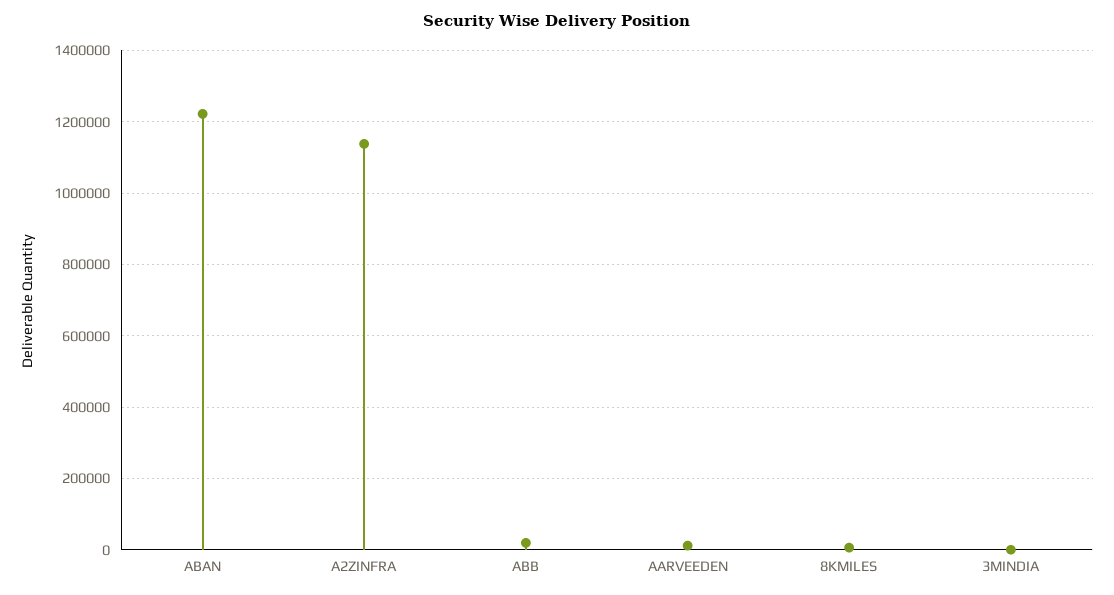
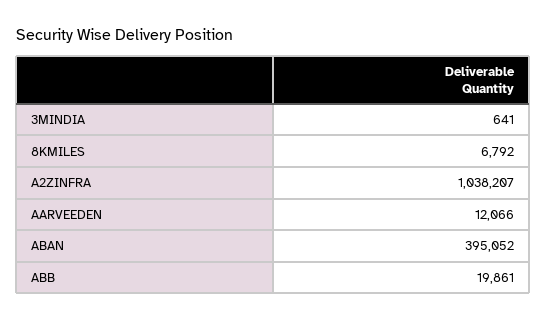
ABAN: 1220000 -> 395052
A2ZINFRA: 1140000 -> 1038207

